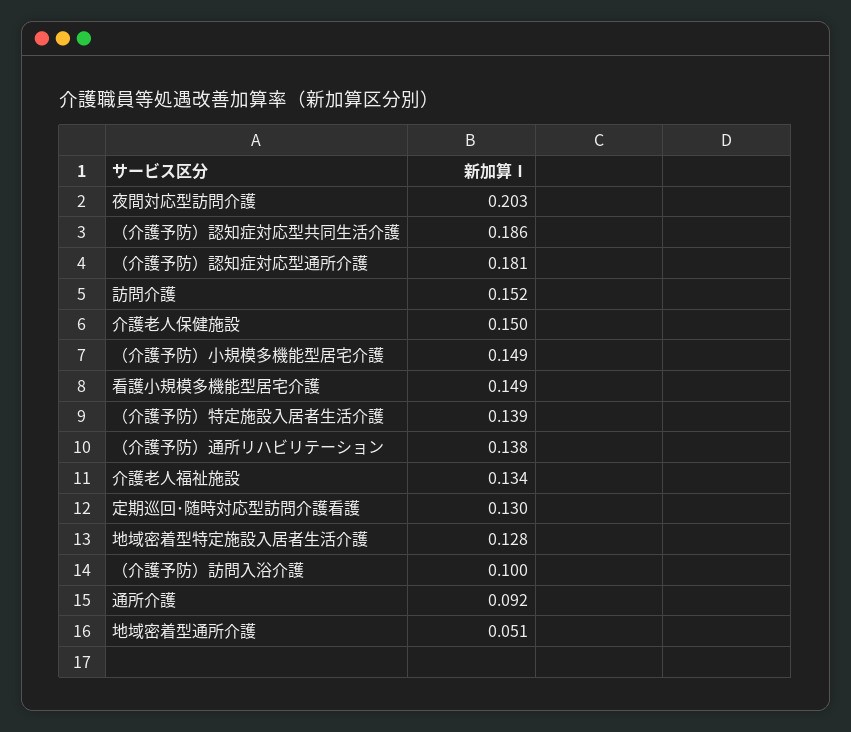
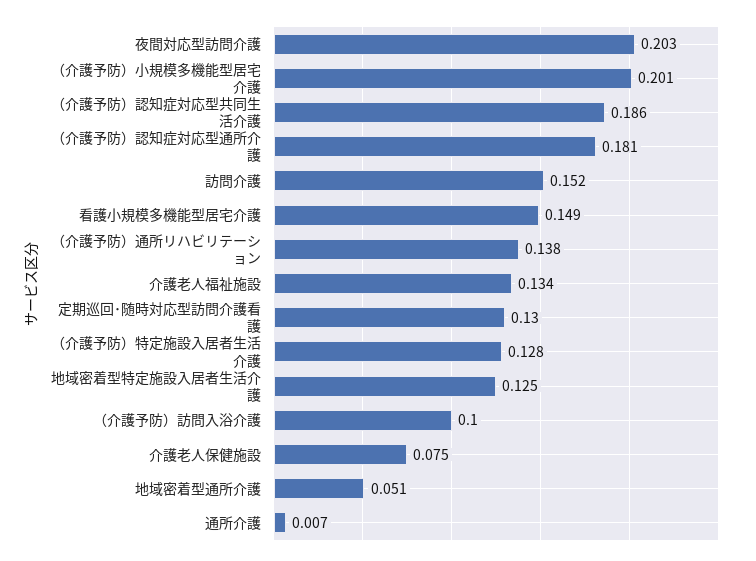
介護老人保健施設: 0.15 -> 0.075
（介護予防）小規模多機能型居宅介護: 0.149 -> 0.201
（介護予防）特定施設入居者生活介護: 0.139 -> 0.128
地域密着型特定施設入居者生活介護: 0.128 -> 0.125
通所介護: 0.092 -> 0.007

